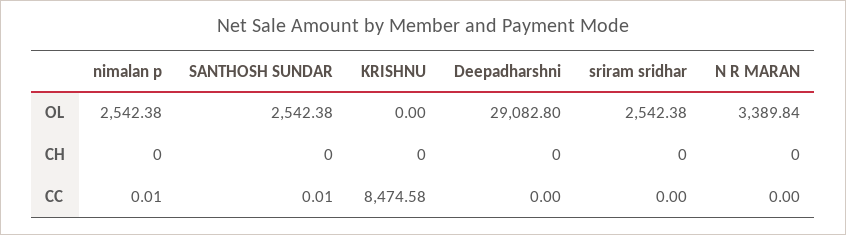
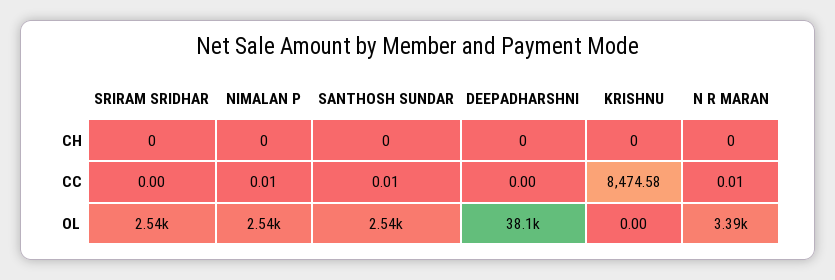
Deepadharshni, OL: 29082.8 -> 38100
N R MARAN, CC: 0 -> 0.01

